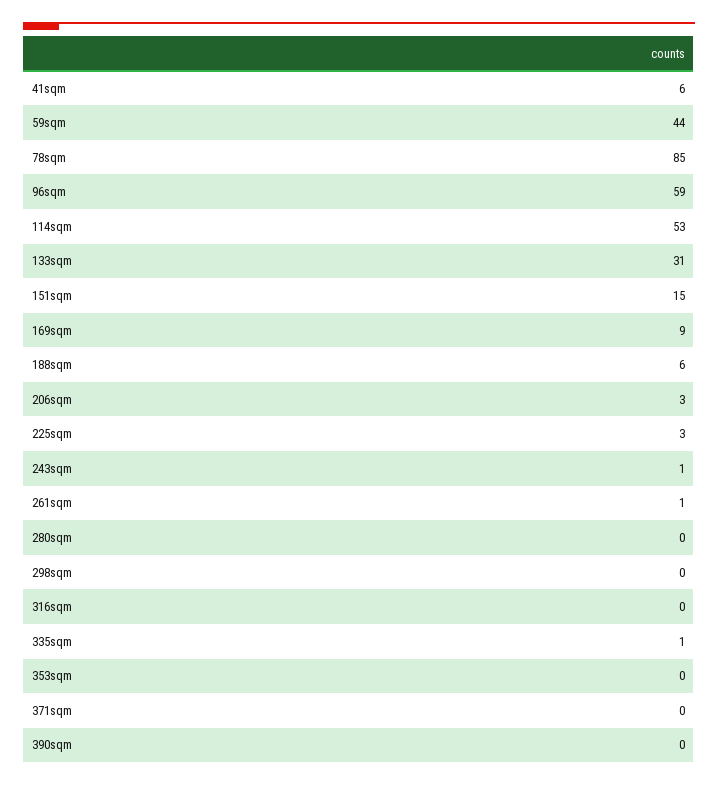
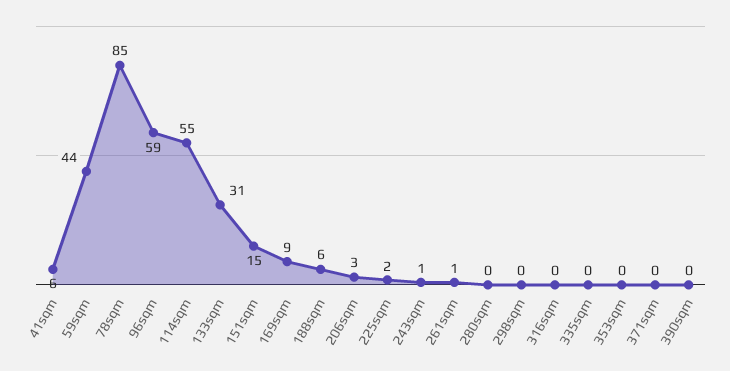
114sqm: 53 -> 55
225sqm: 3 -> 2
335sqm: 1 -> 0

